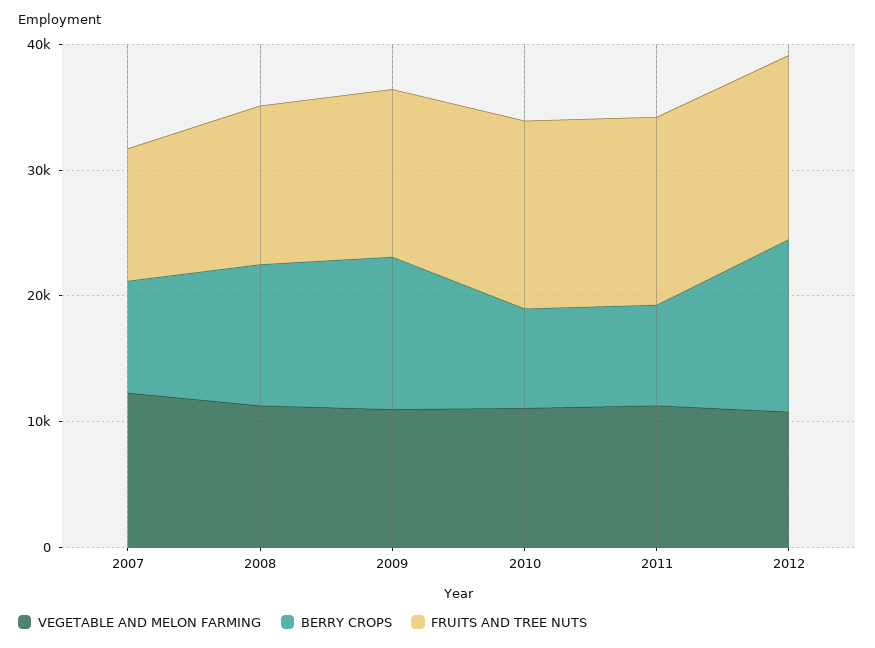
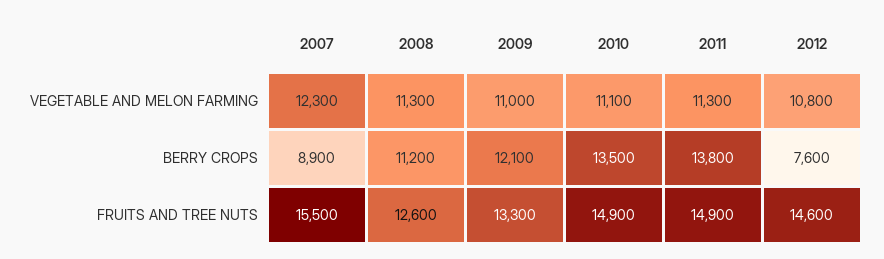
FRUITS AND TREE NUTS, 2007: 10000 -> 15500
BERRY CROPS, 2010: 8000 -> 13500
BERRY CROPS, 2011: 8000 -> 13800
BERRY CROPS, 2012: 14000 -> 7600

